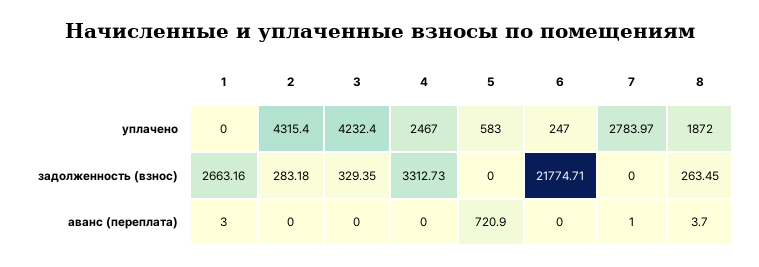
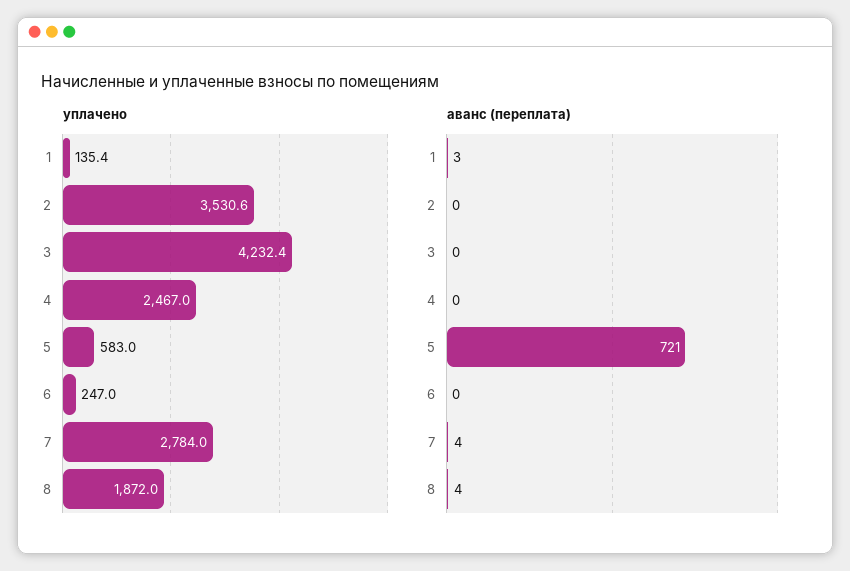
уплачено, 1: 0 -> 135.4
уплачено, 2: 4315.4 -> 3530.6
задолженность (взнос), 1: 2663.16 -> none
задолженность (взнос), 2: 283.18 -> none
задолженность (взнос), 3: 329.35 -> none
задолженность (взнос), 4: 3312.73 -> none
задолженность (взнос), 5: 0 -> none
задолженность (взнос), 6: 21774.71 -> none
задолженность (взнос), 7: 0 -> none
задолженность (взнос), 8: 263.45 -> none
аванс (переплата), 7: 1 -> 4

